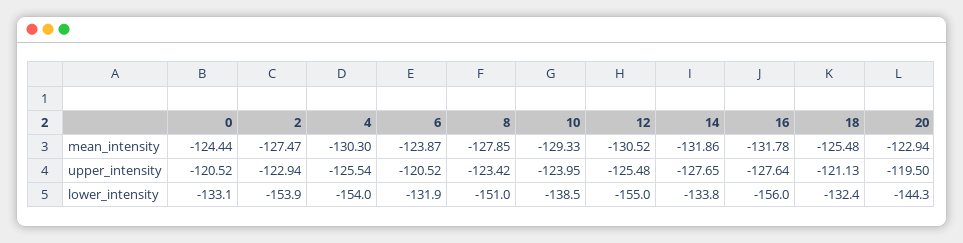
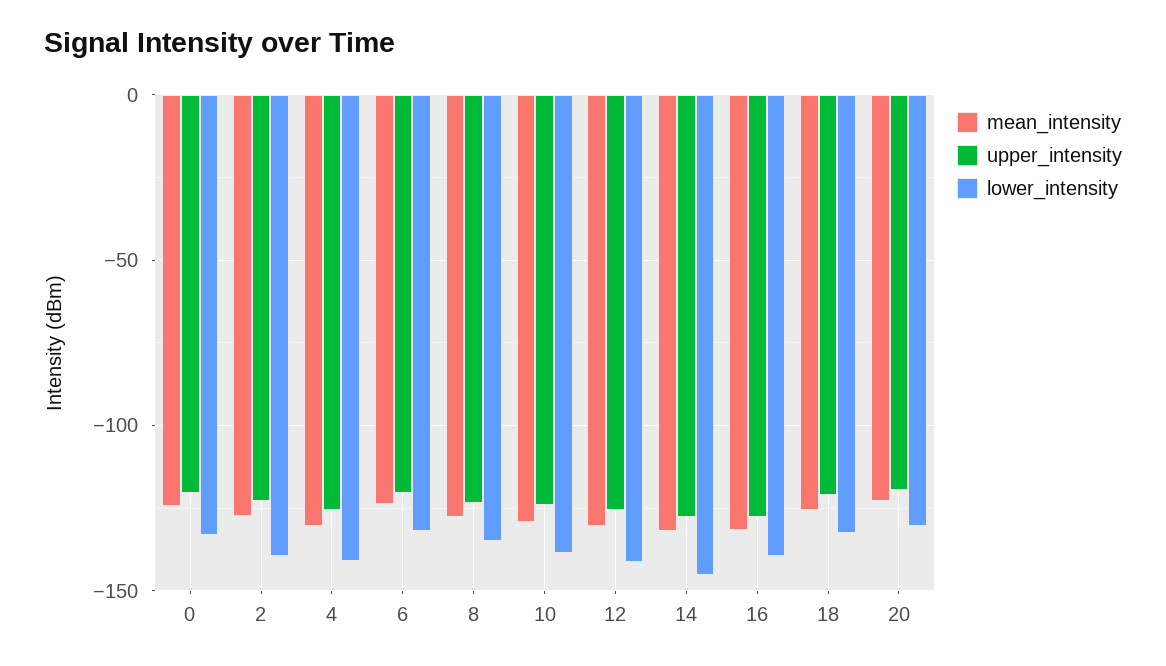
lower_intensity, 2: -153.9 -> -140
lower_intensity, 4: -154 -> -140
lower_intensity, 8: -151 -> -135
lower_intensity, 12: -155 -> -140
lower_intensity, 14: -133.8 -> -145
lower_intensity, 16: -156 -> -140
lower_intensity, 20: -144.3 -> -130

